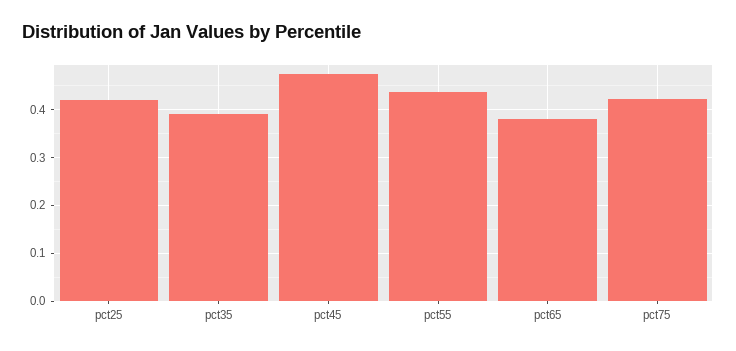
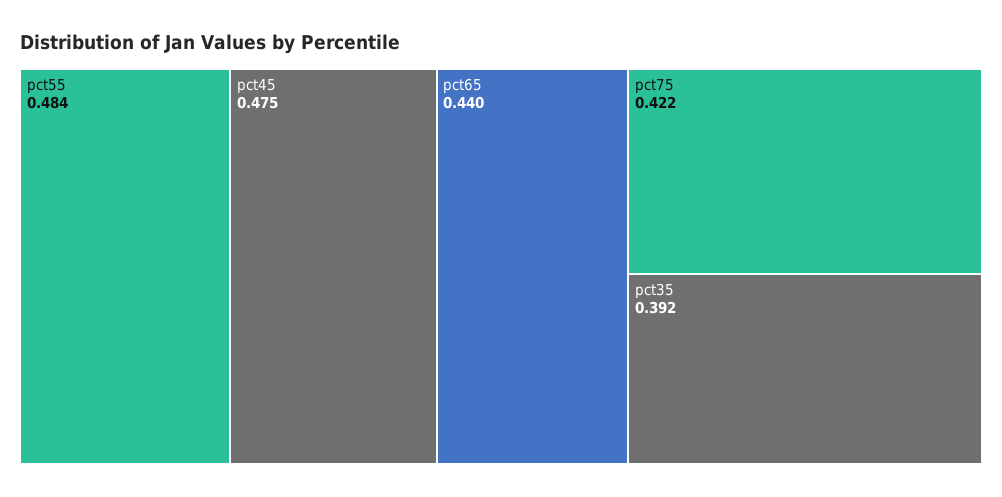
pct25: 0.42 -> none
pct55: 0.44 -> 0.484
pct65: 0.38 -> 0.44

